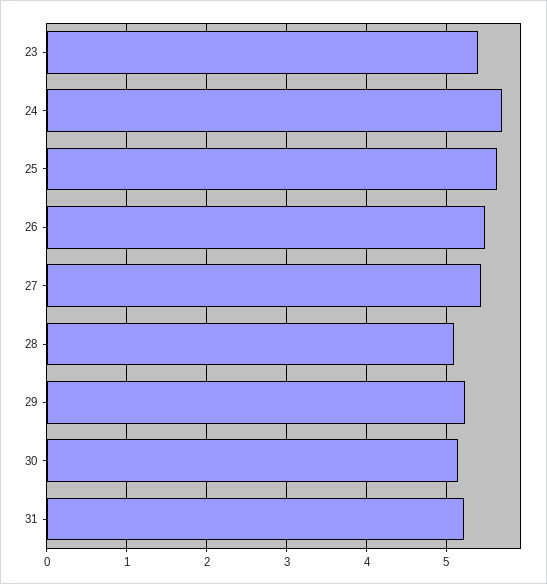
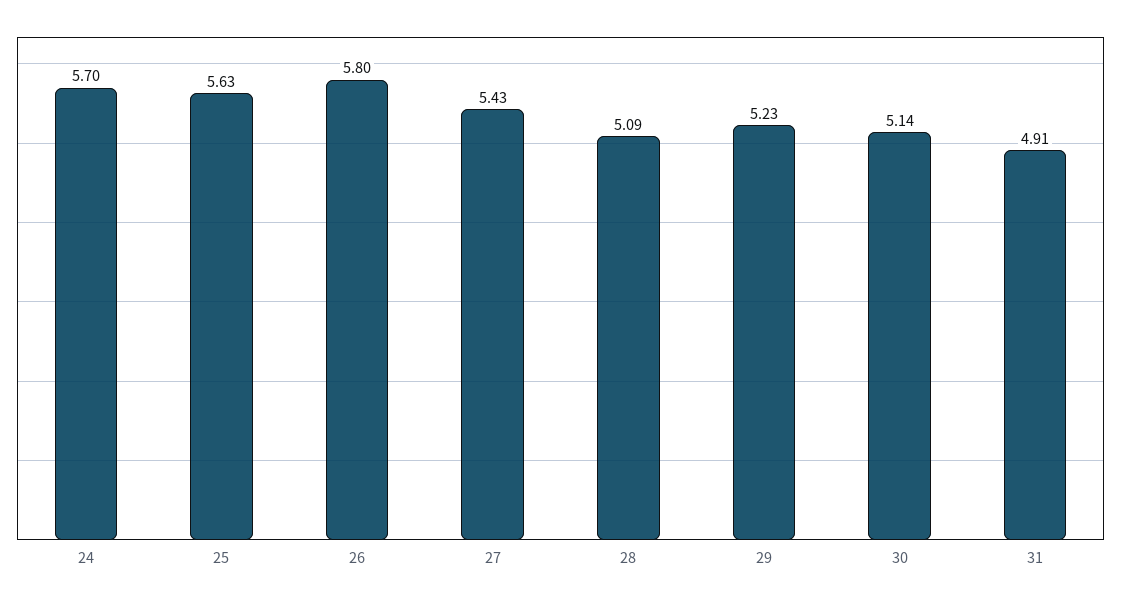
23: 5.4 -> none
26: 5.5 -> 5.8
31: 5.2 -> 4.91

